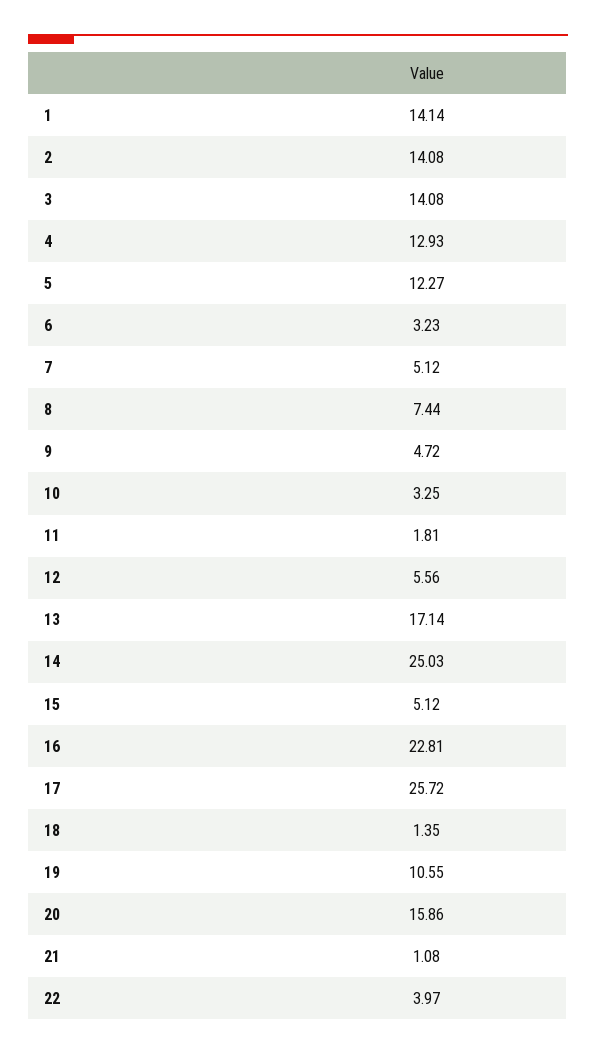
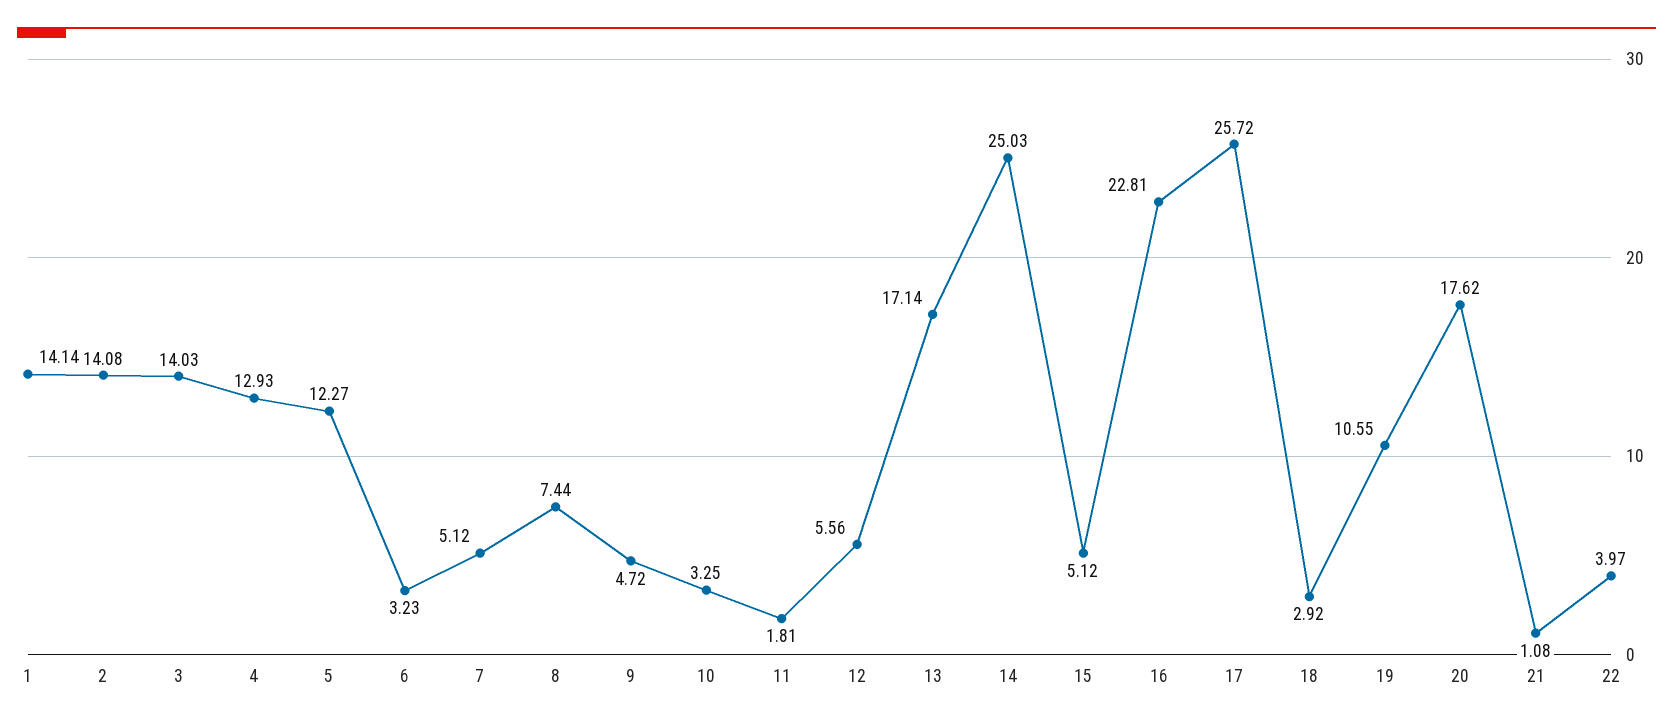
3: 14.08 -> 14.03
18: 1.35 -> 2.92
20: 15.86 -> 17.62

